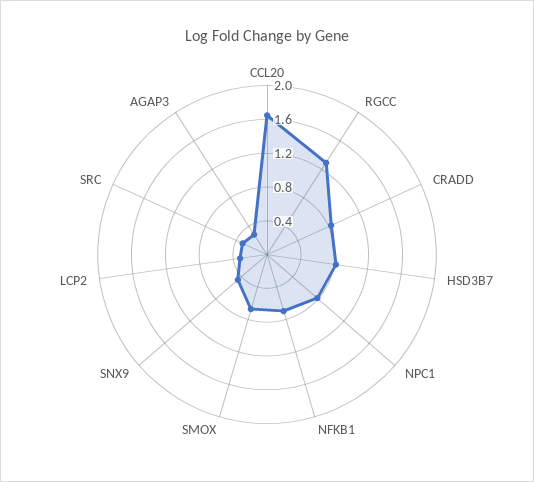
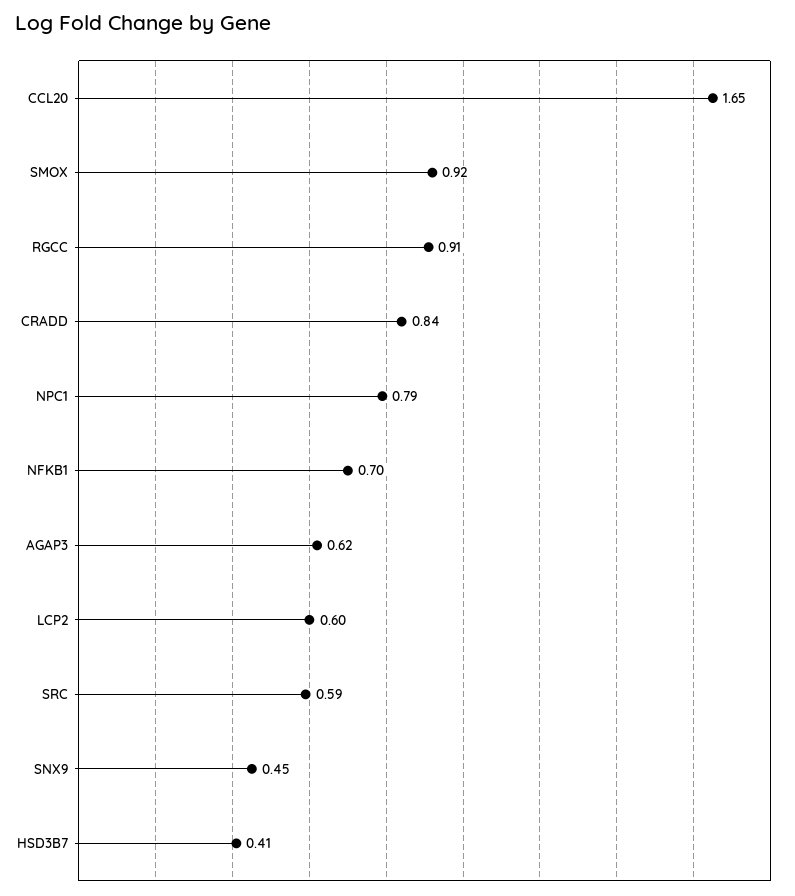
RGCC: 1.3 -> 0.91
HSD3B7: 0.8 -> 0.41
SMOX: 0.7 -> 0.92
LCP2: 0.3 -> 0.6
SRC: 0.3 -> 0.59
AGAP3: 0.3 -> 0.62

